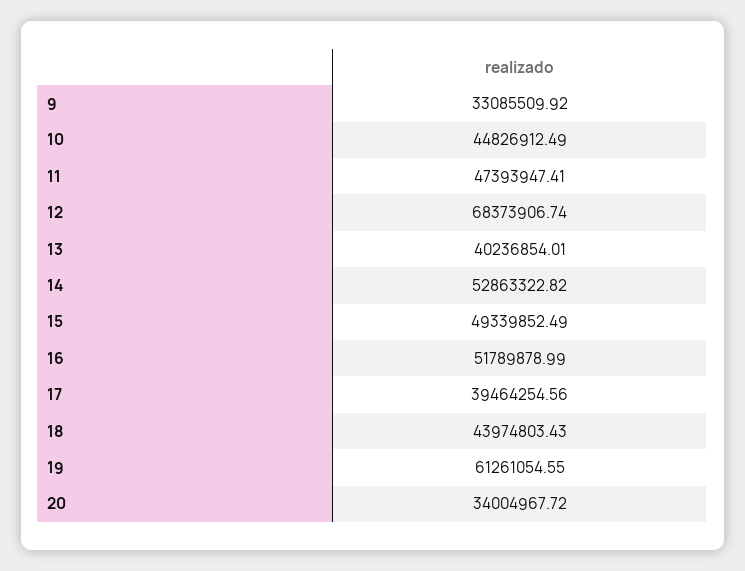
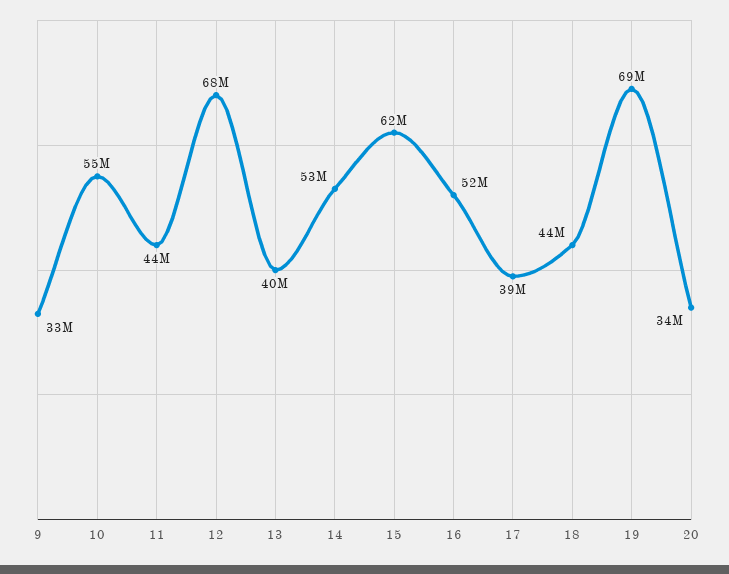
10: 44826912.49 -> 55000000
11: 47393947.41 -> 44000000
15: 49339852.49 -> 62000000
19: 61261054.55 -> 69000000

